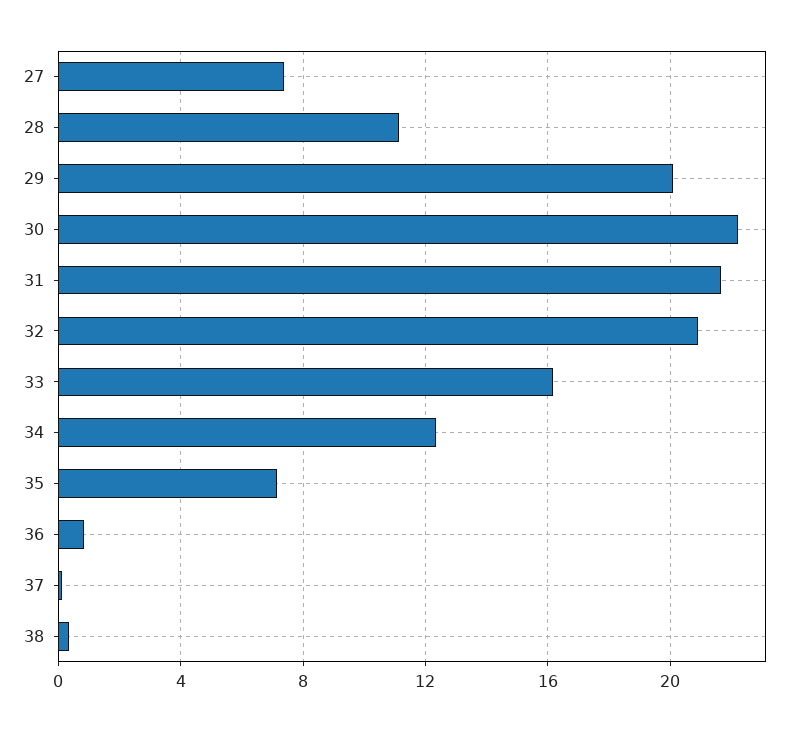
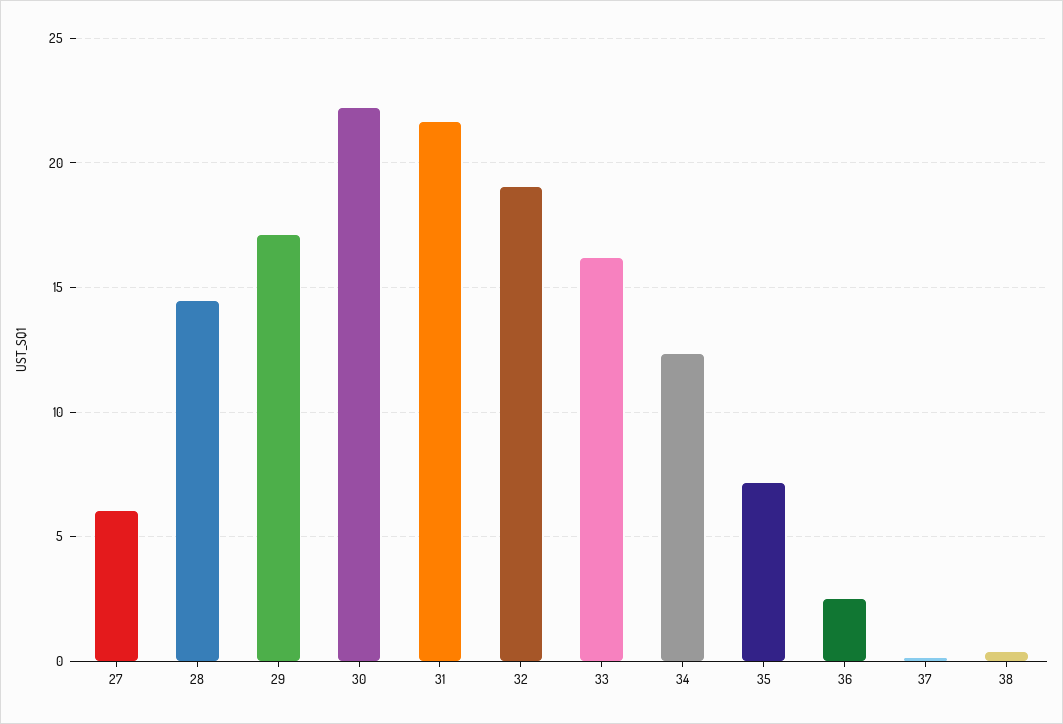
27: 7.5 -> 6
28: 11 -> 14.5
29: 20 -> 17
32: 21 -> 19
36: 1 -> 2.5

